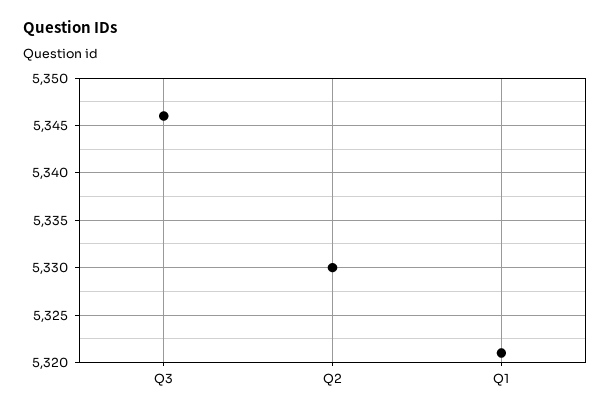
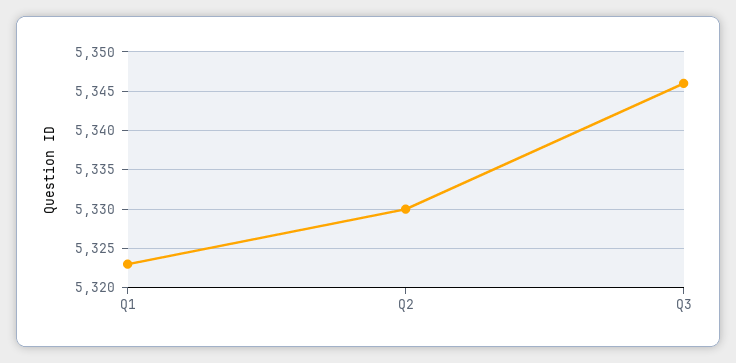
Q1: 5321 -> 5323

